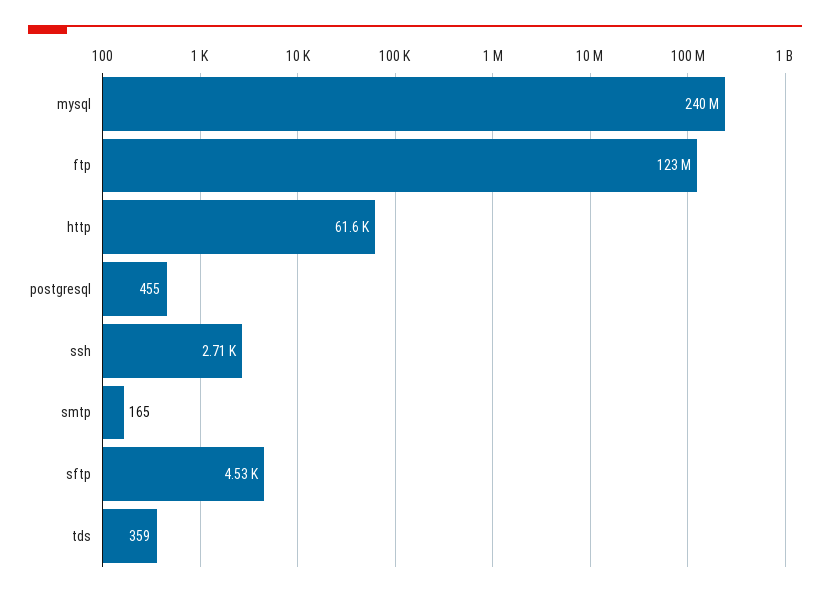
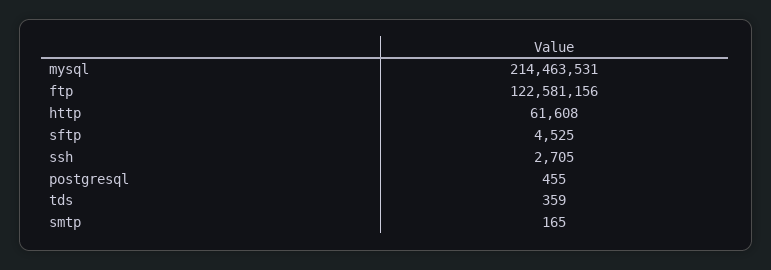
mysql: 240000000 -> 214463531

